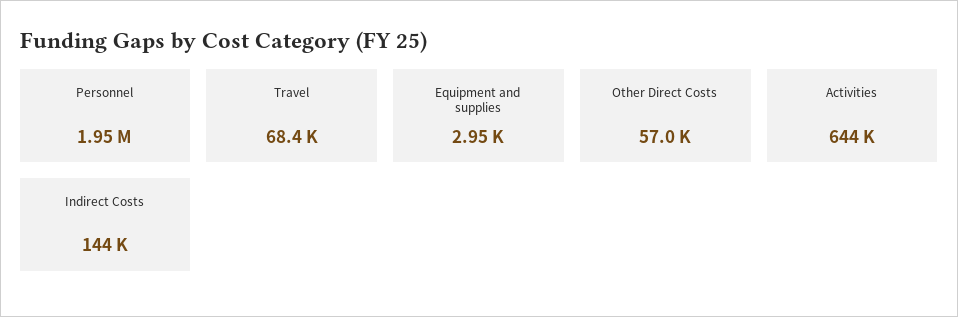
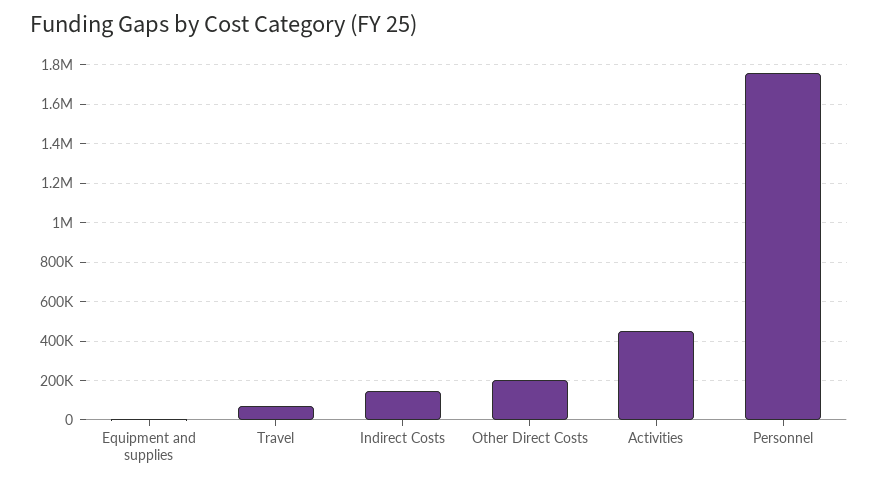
Personnel: 1950000 -> 1750000
Other Direct Costs: 57000 -> 200000
Activities: 644000 -> 450000

